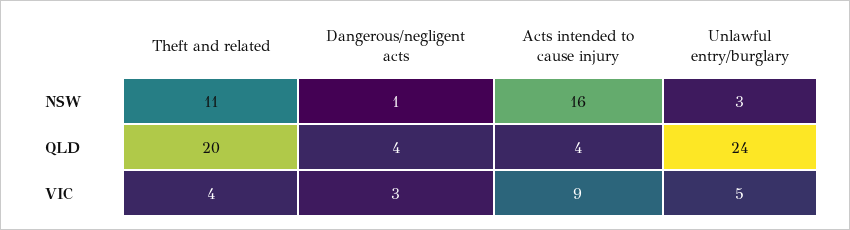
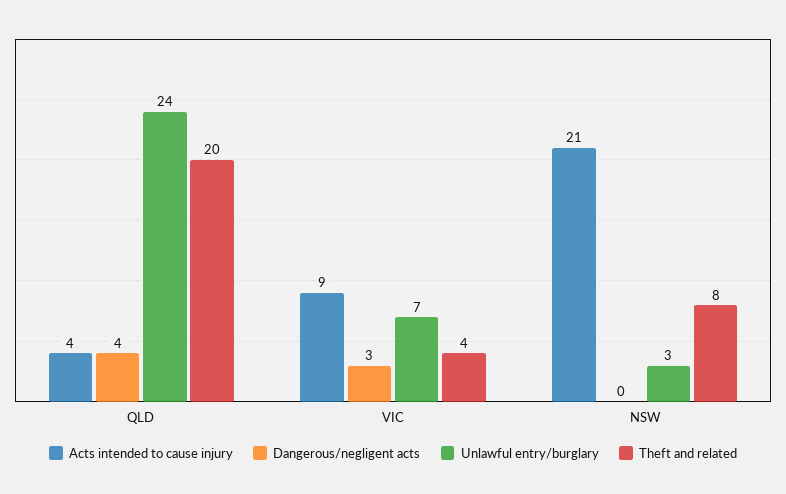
Theft and related, NSW: 11 -> 8
Dangerous/negligent acts, NSW: 1 -> 0
Acts intended to cause injury, NSW: 16 -> 21
Unlawful entry/burglary, VIC: 5 -> 7

